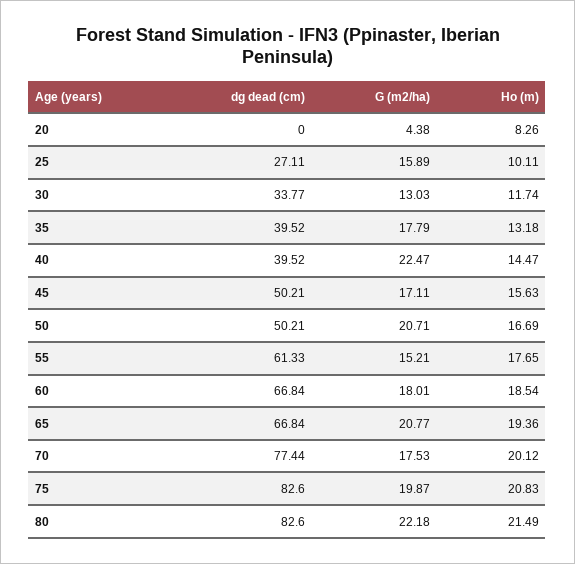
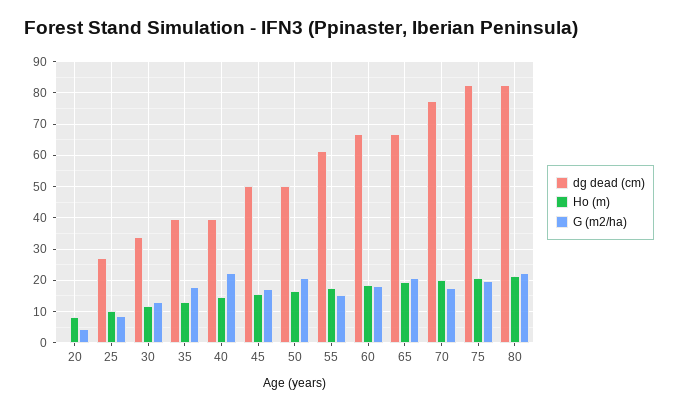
G (m2/ha), 25: 15.89 -> 8

